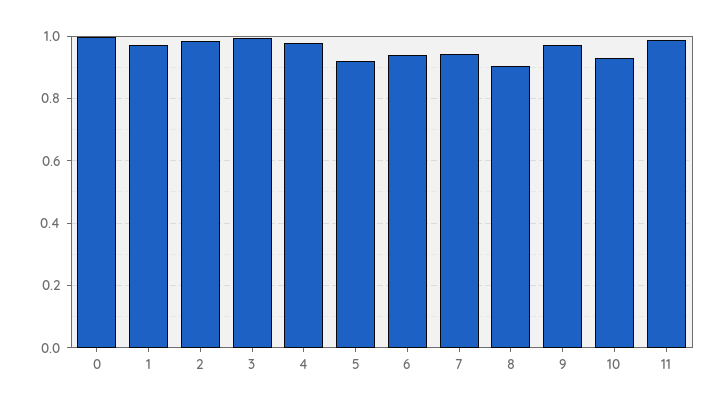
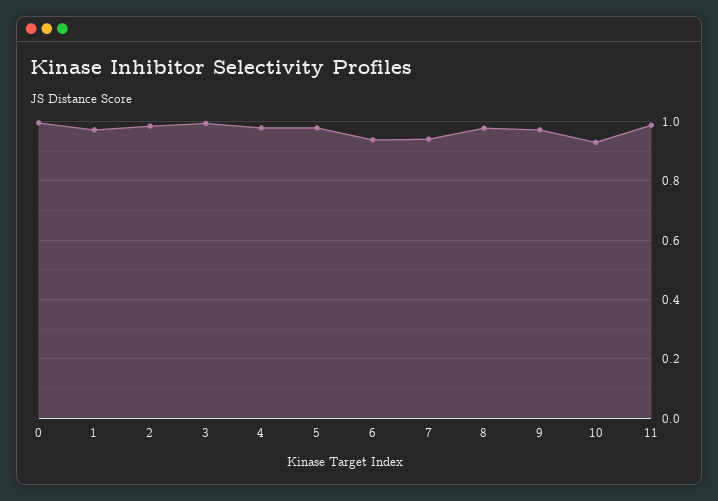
5: 0.92 -> 0.975
8: 0.9 -> 0.975

